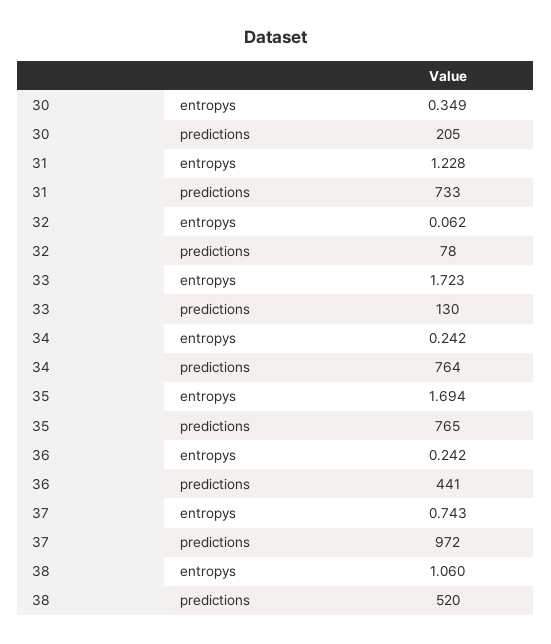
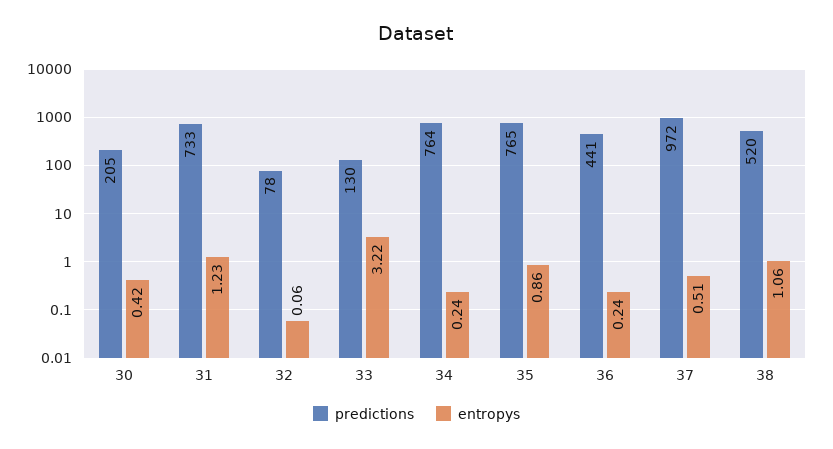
entropys, 30: 0.349 -> 0.42
entropys, 33: 1.723 -> 3.22
entropys, 35: 1.694 -> 0.86
entropys, 37: 0.743 -> 0.51

